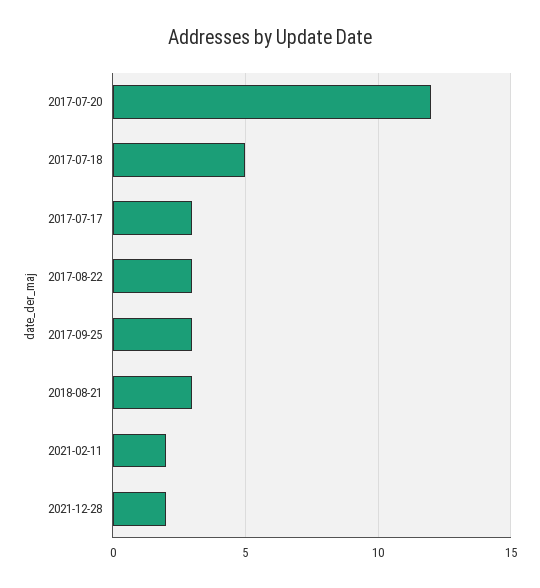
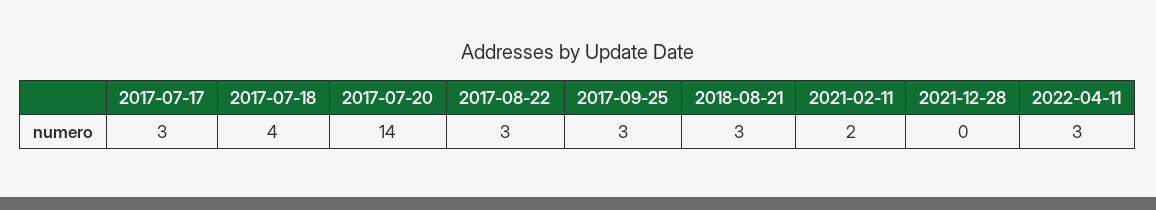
2017-07-20: 12 -> 14
2017-07-18: 5 -> 4
2021-12-28: 2 -> 0
2022-04-11: none -> 3

